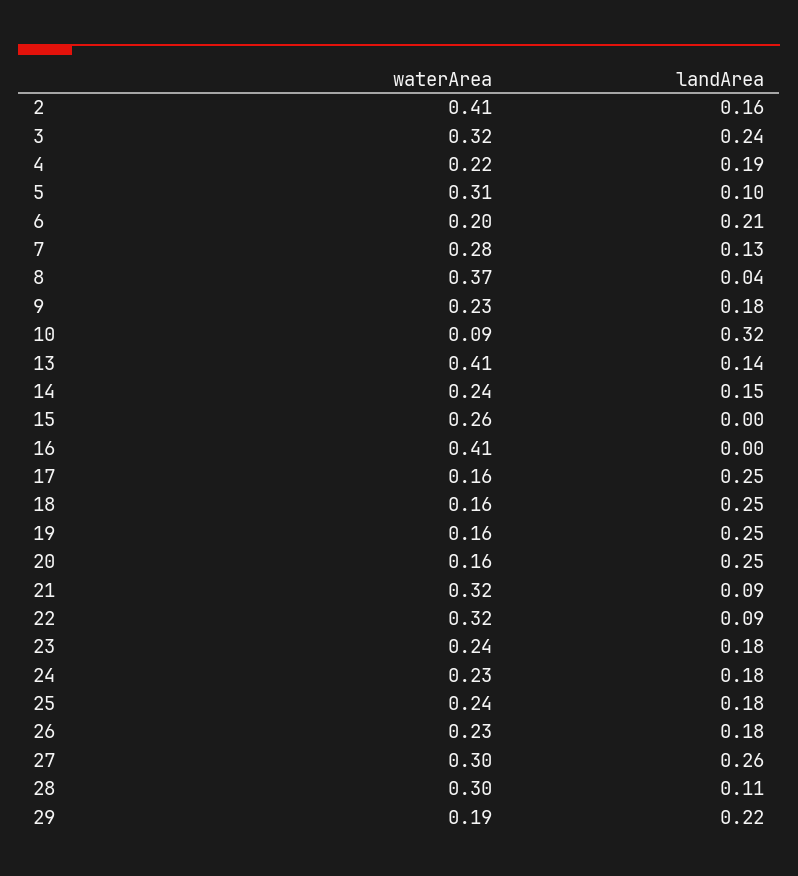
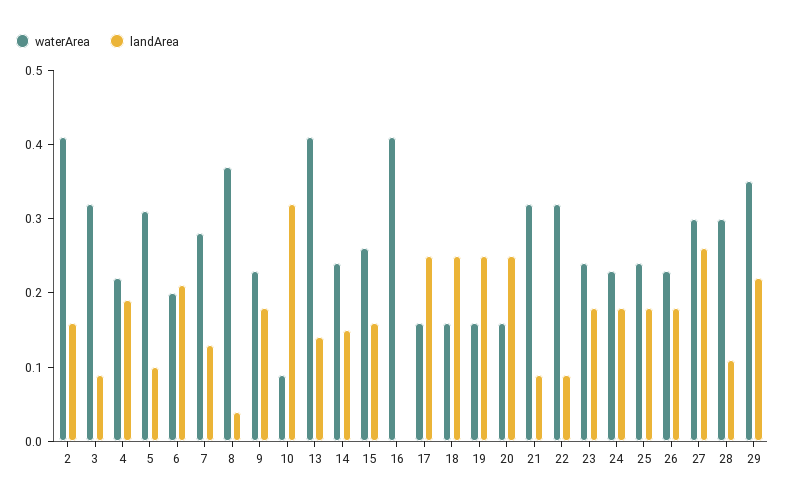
landArea, 3: 0.24 -> 0.1
landArea, 15: 0 -> 0.15
waterArea, 29: 0.19 -> 0.35

